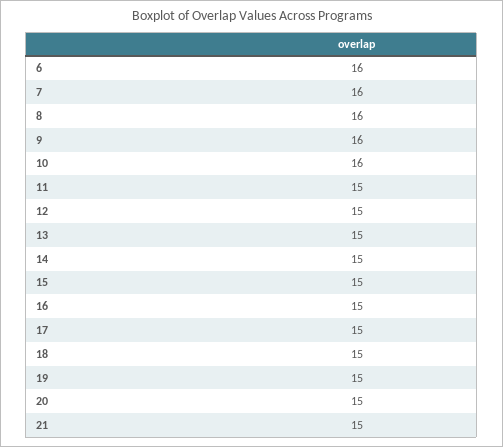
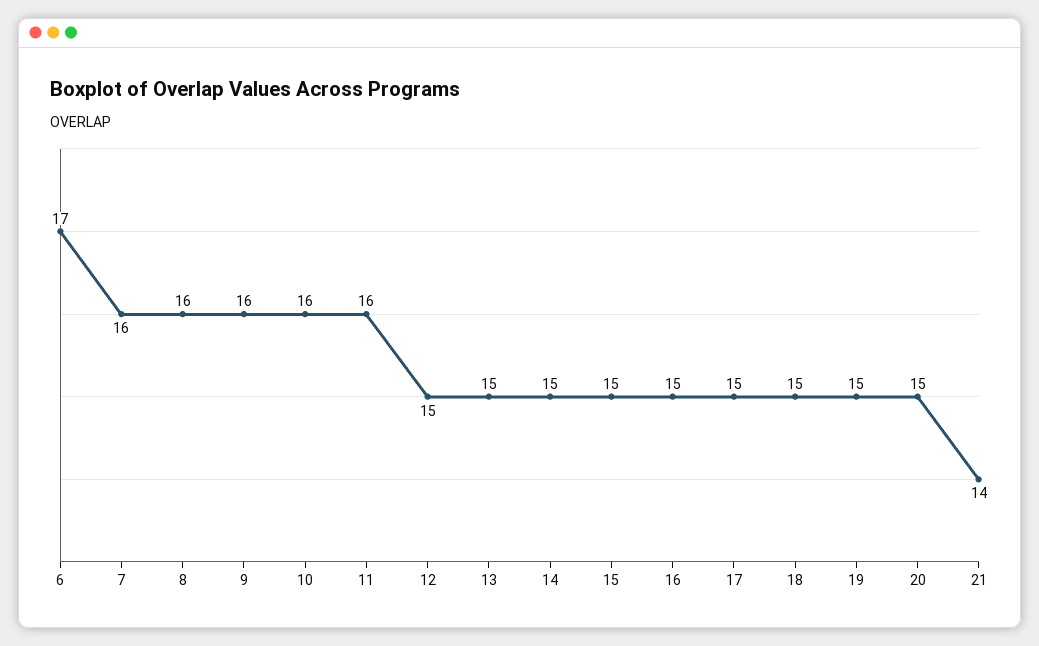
6: 16 -> 17
11: 15 -> 16
21: 15 -> 14

